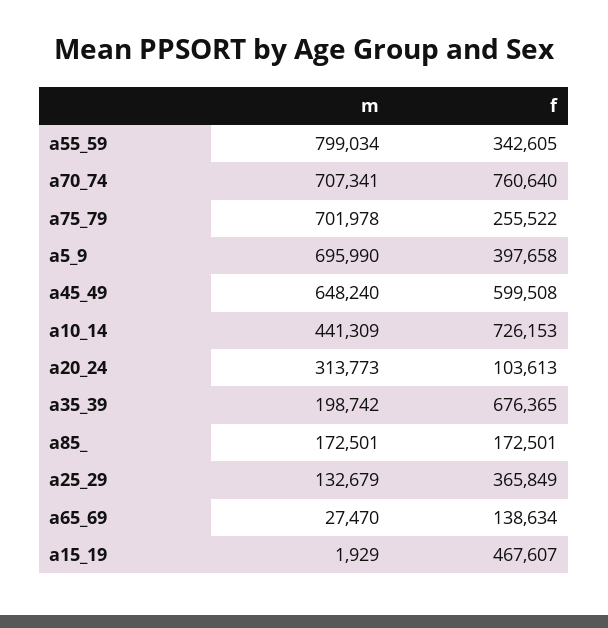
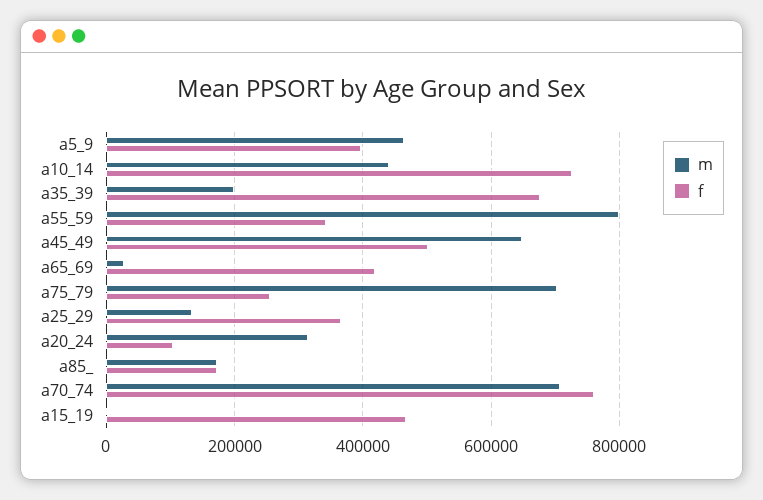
m, a5_9: 695990 -> 460000
f, a45_49: 599508 -> 500000
f, a65_69: 138634 -> 420000

